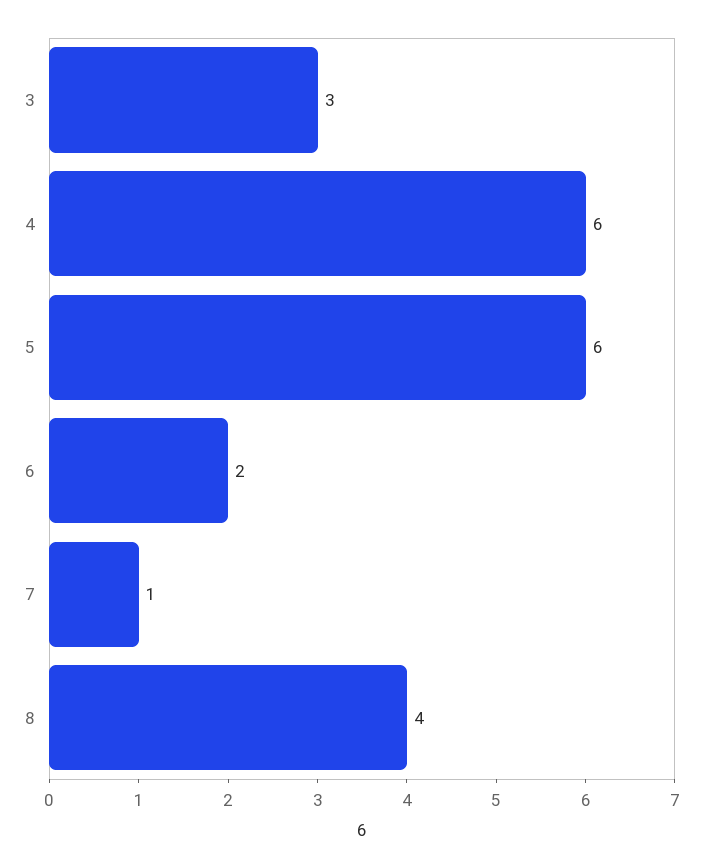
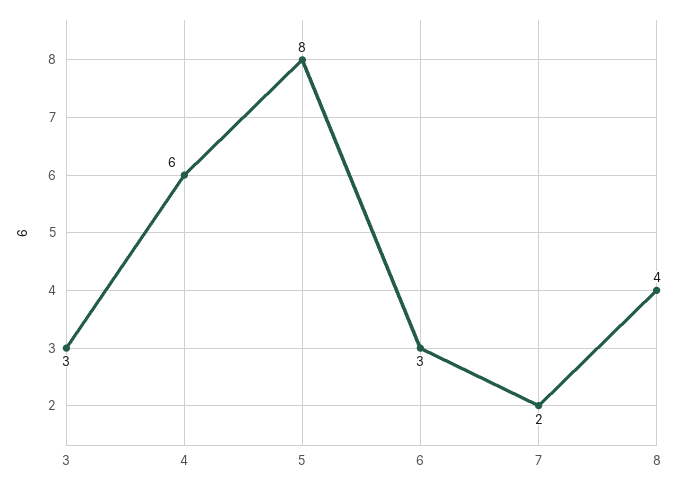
5: 6 -> 8
6: 2 -> 3
7: 1 -> 2

